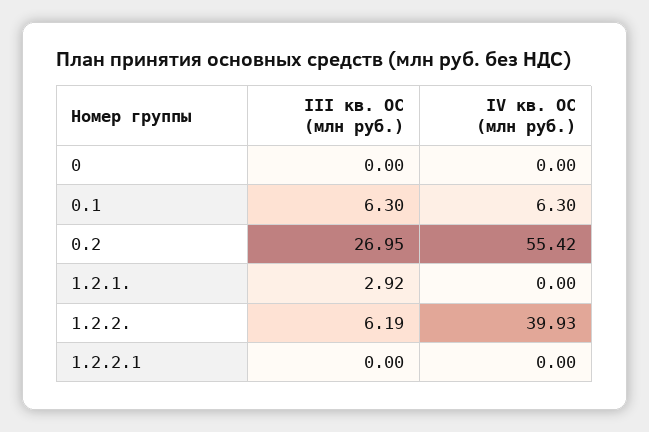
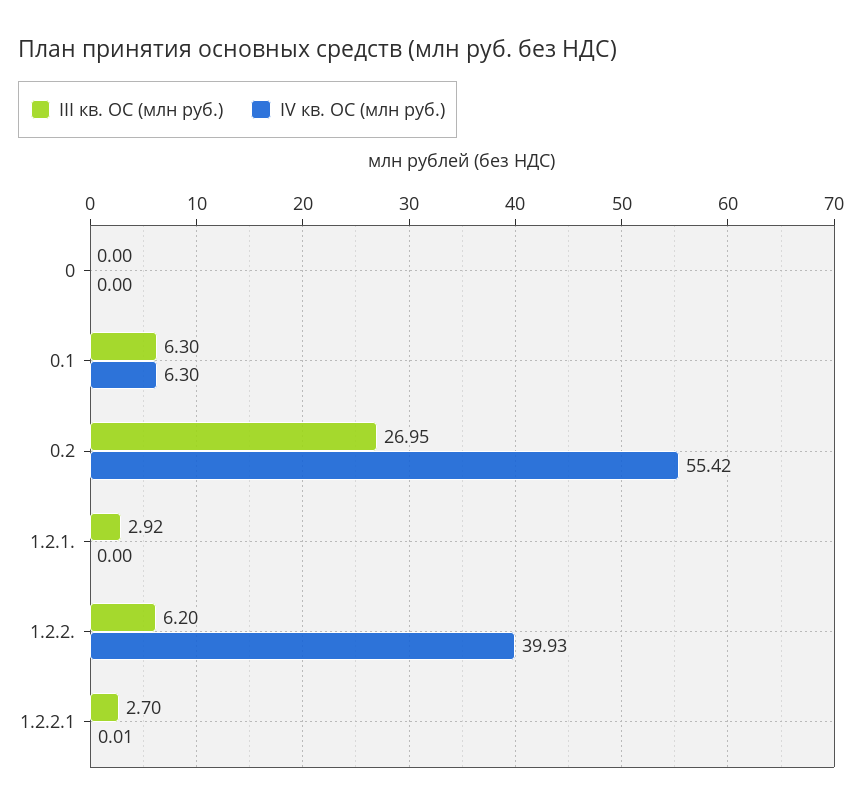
III кв. ОС (млн руб.), 1.2.2.: 6.19 -> 6.2
III кв. ОС (млн руб.), 1.2.2.1: 0 -> 2.7
IV кв. ОС (млн руб.), 1.2.2.1: 0 -> 0.01

